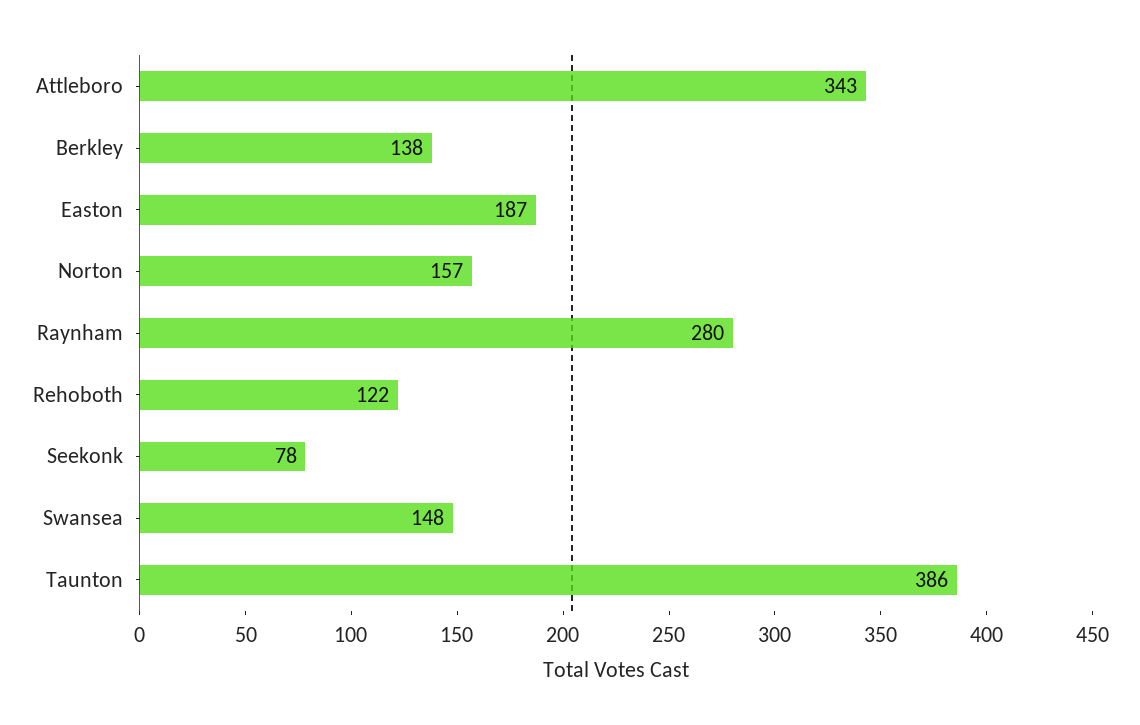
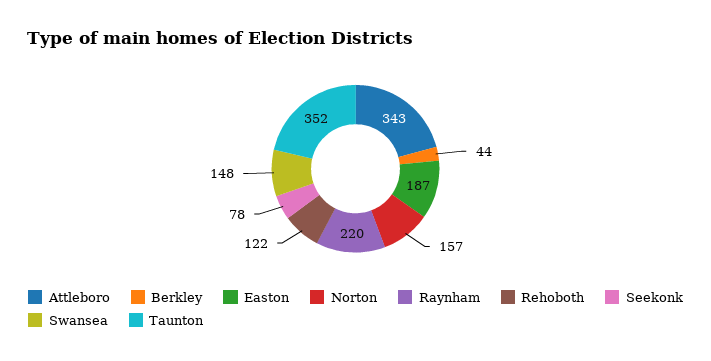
Berkley: 138 -> 44
Raynham: 280 -> 220
Taunton: 386 -> 352

